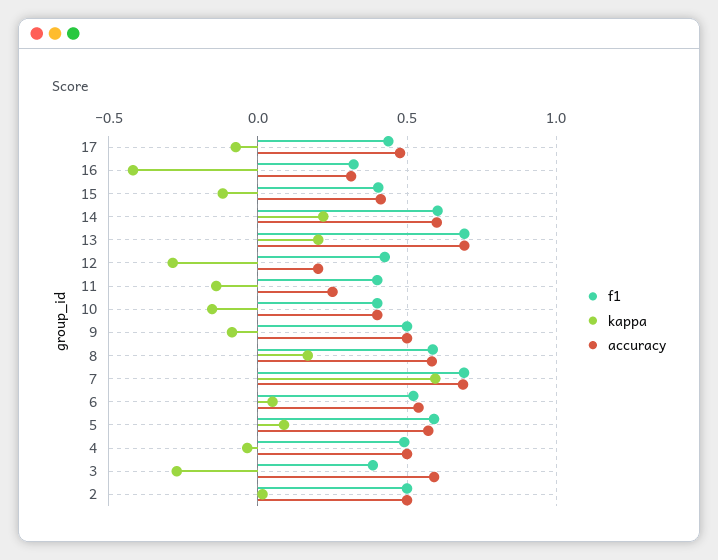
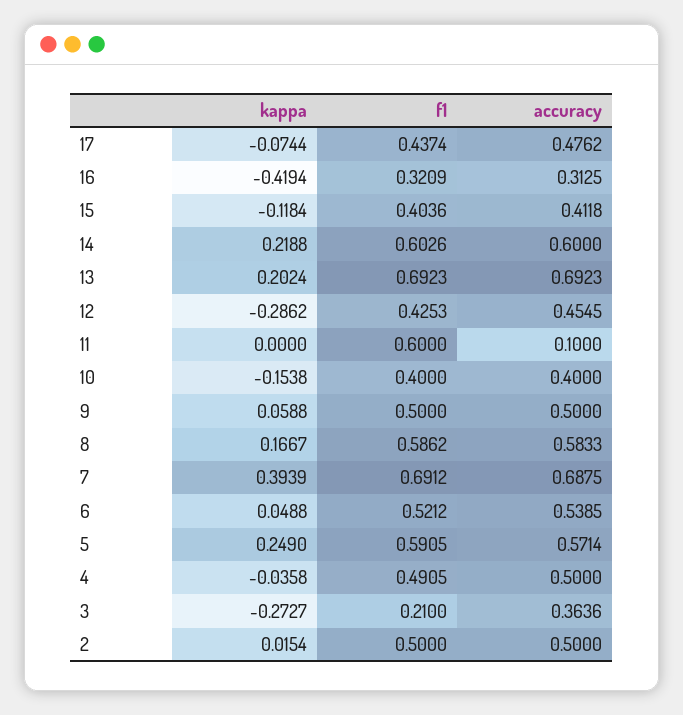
accuracy, 12: 0.2 -> 0.4545
f1, 11: 0.4 -> 0.6
kappa, 11: -0.15 -> 0
accuracy, 11: 0.25 -> 0.1
kappa, 9: -0.1 -> 0.0588
kappa, 7: 0.6 -> 0.3939
kappa, 5: 0.1 -> 0.249
f1, 3: 0.4 -> 0.21
accuracy, 3: 0.6 -> 0.3636

